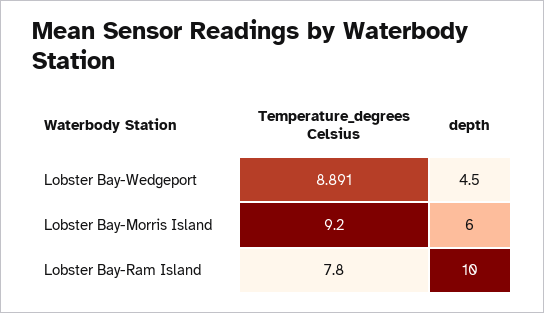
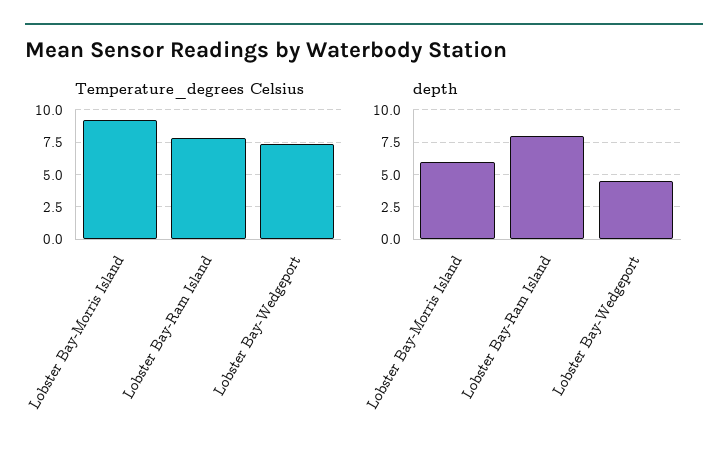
Temperature_degrees Celsius, Lobster Bay-Wedgeport: 8.891 -> 7.5
depth, Lobster Bay-Ram Island: 10 -> 8

